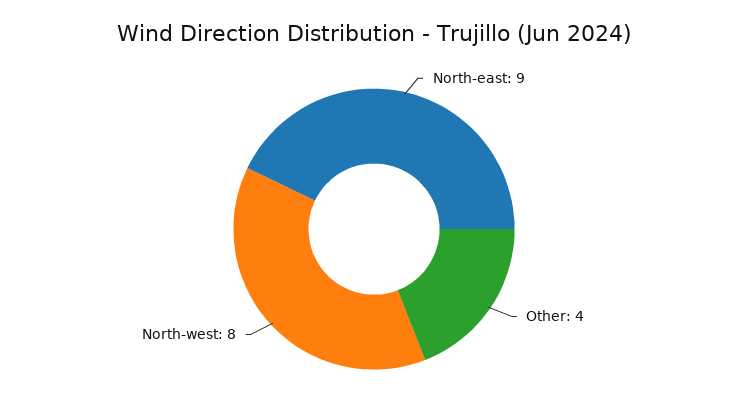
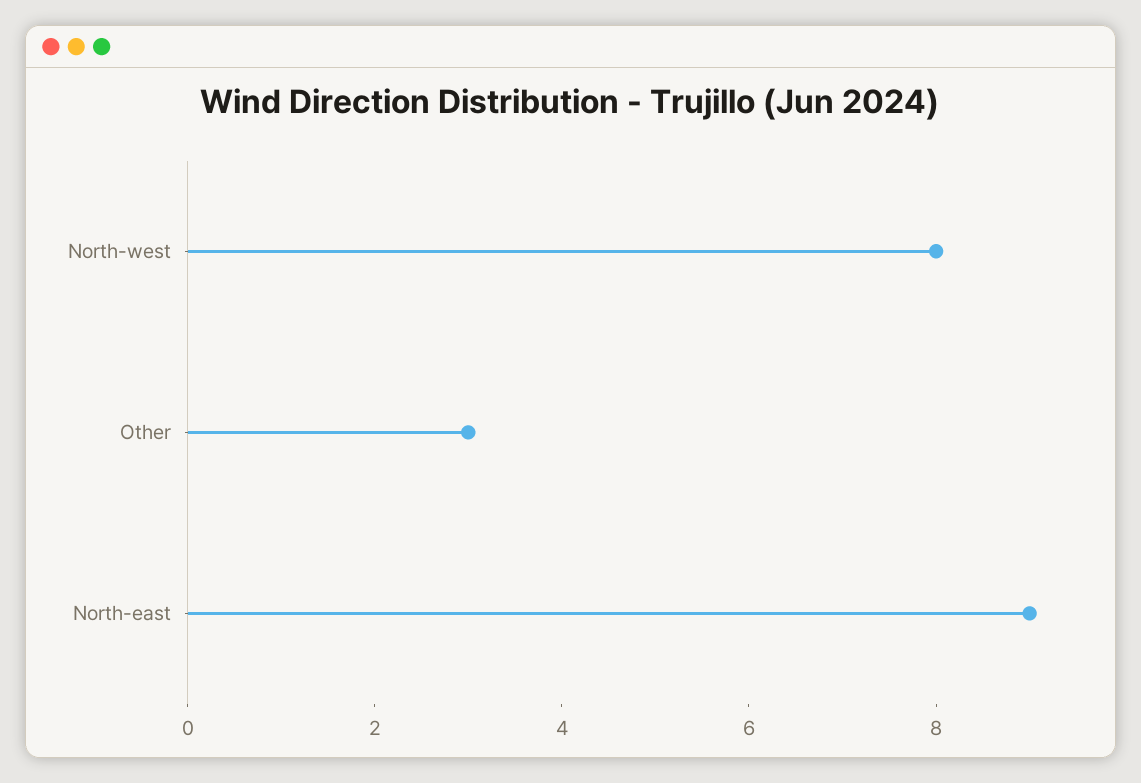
Other: 4 -> 3

